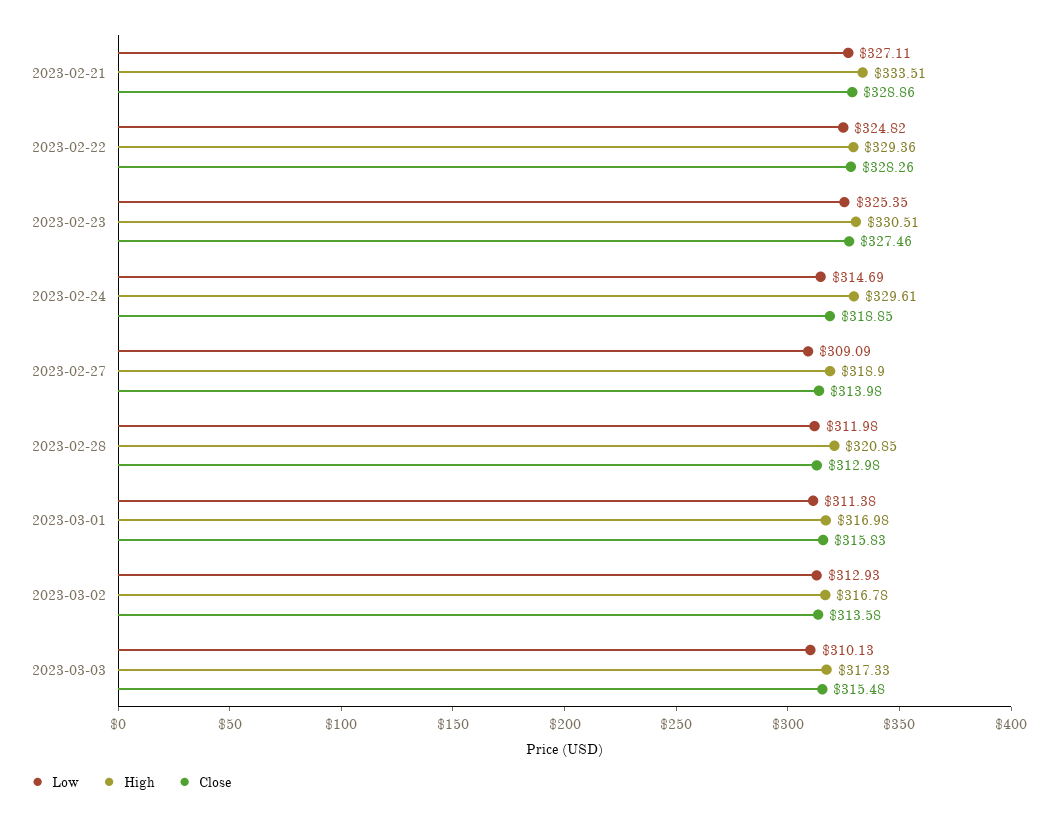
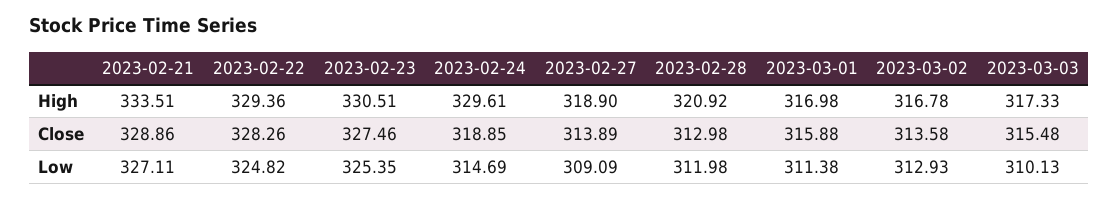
Close, 2023-02-27: 313.98 -> 313.89
High, 2023-02-28: 320.85 -> 320.92
Close, 2023-03-01: 315.83 -> 315.88

